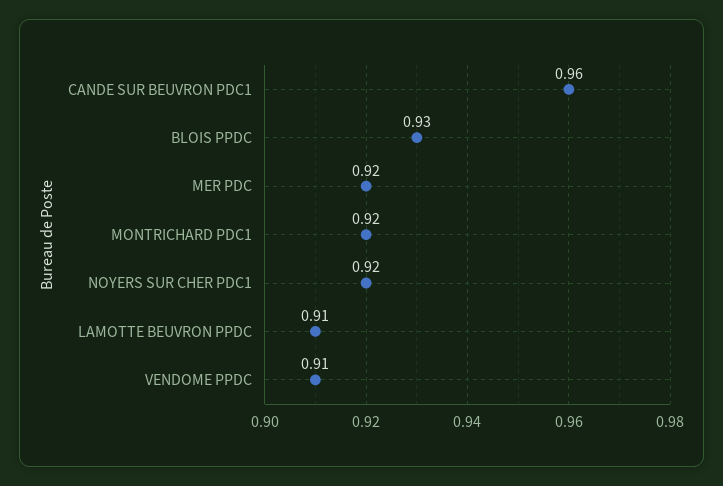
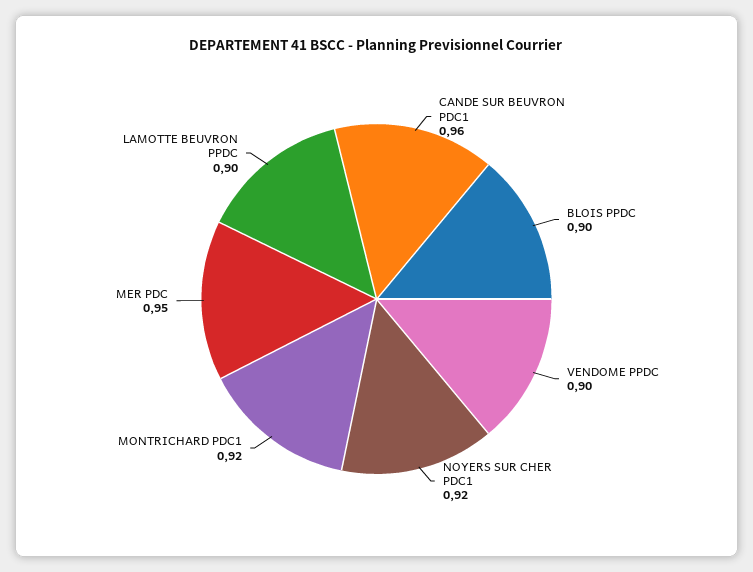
BLOIS PPDC: 0.93 -> 0.9
MER PDC: 0.92 -> 0.95
LAMOTTE BEUVRON PPDC: 0.91 -> 0.9
VENDOME PPDC: 0.91 -> 0.9

